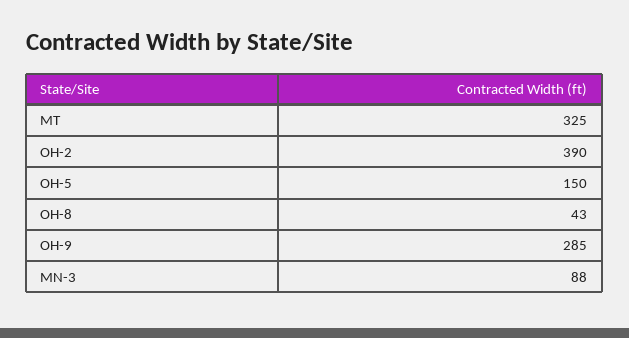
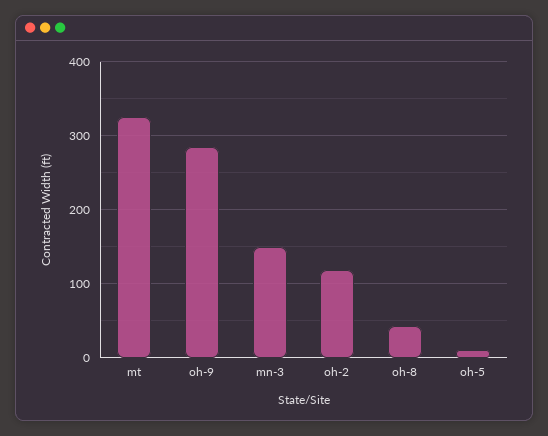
OH-2: 390 -> 120
OH-5: 150 -> 10
MN-3: 88 -> 150

